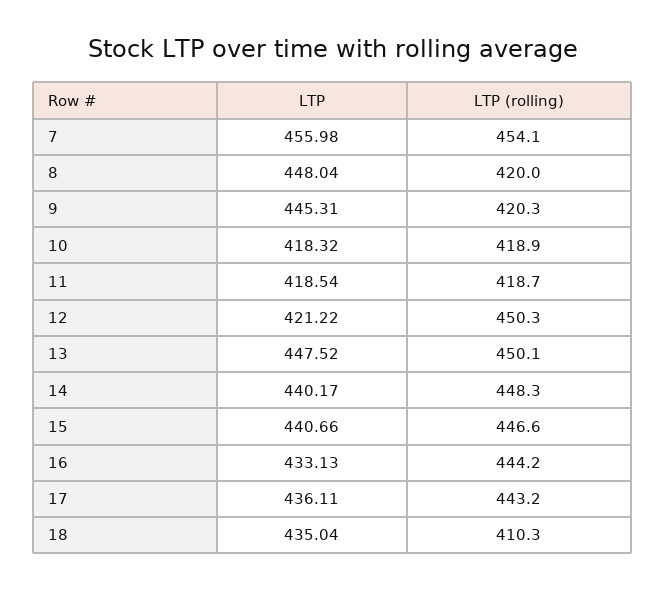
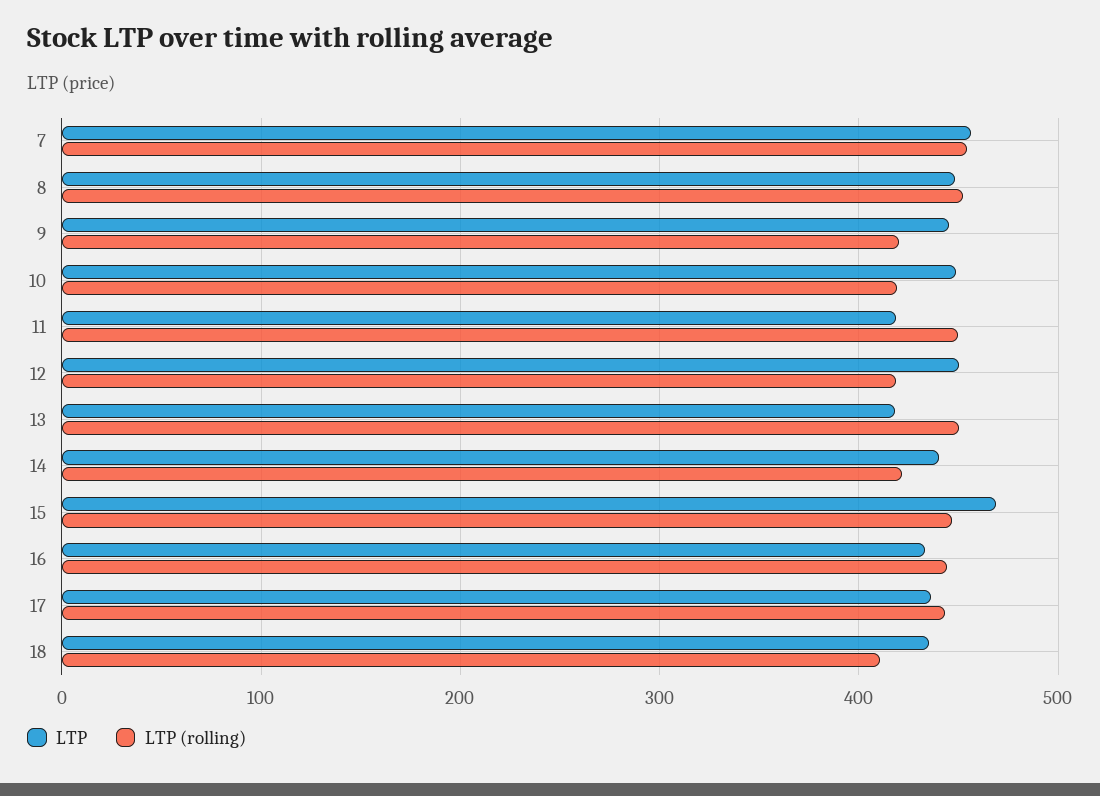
LTP (rolling), 8: 420 -> 450
LTP, 10: 418.32 -> 450
LTP (rolling), 11: 418.7 -> 450
LTP, 12: 421.22 -> 450
LTP (rolling), 12: 450.3 -> 420
LTP, 13: 447.52 -> 420
LTP (rolling), 14: 448.3 -> 420
LTP, 15: 440.66 -> 470

